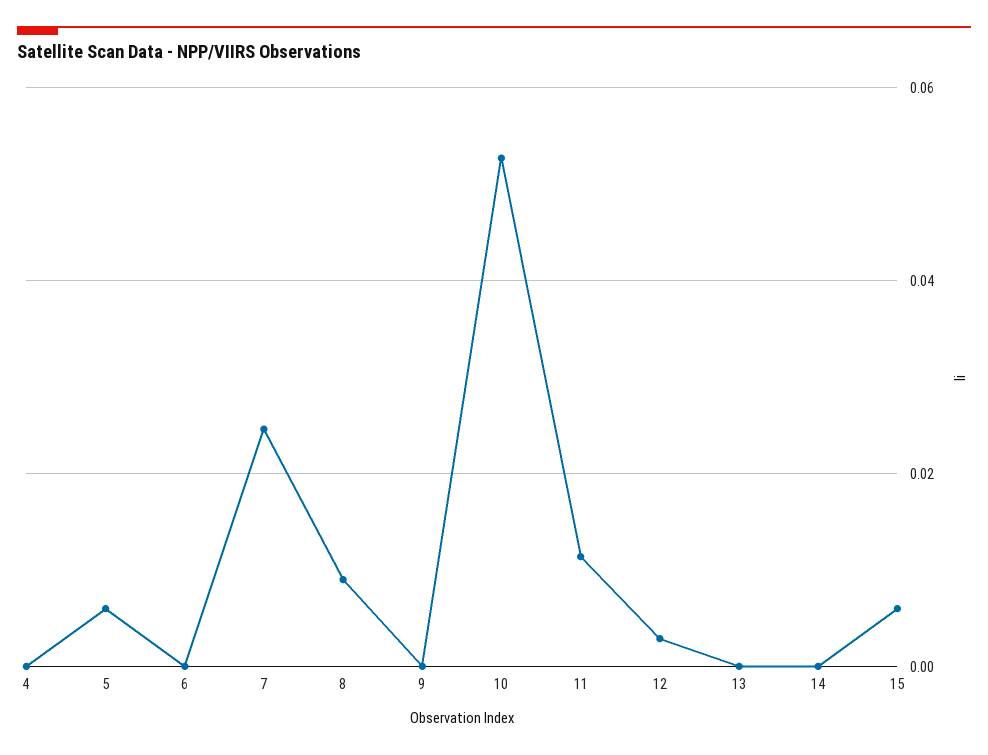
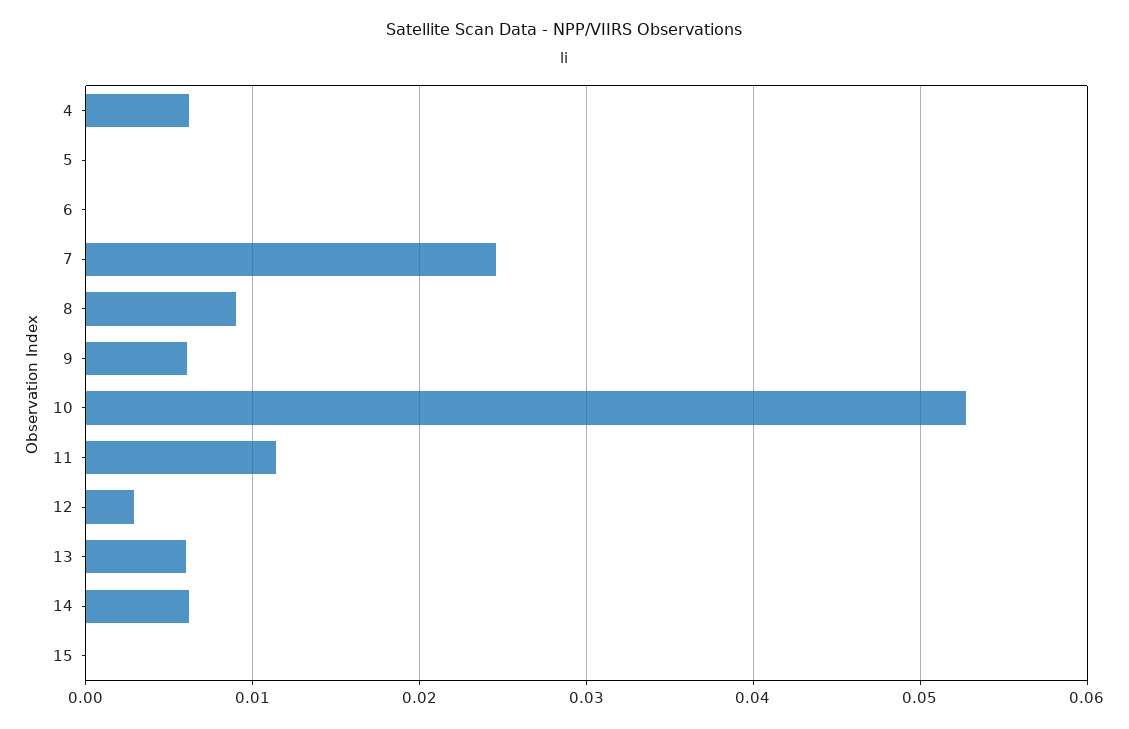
4: 0 -> 0.006
5: 0.006 -> 0
9: 0 -> 0.006
13: 0 -> 0.006
14: 0 -> 0.006
15: 0.006 -> 0

